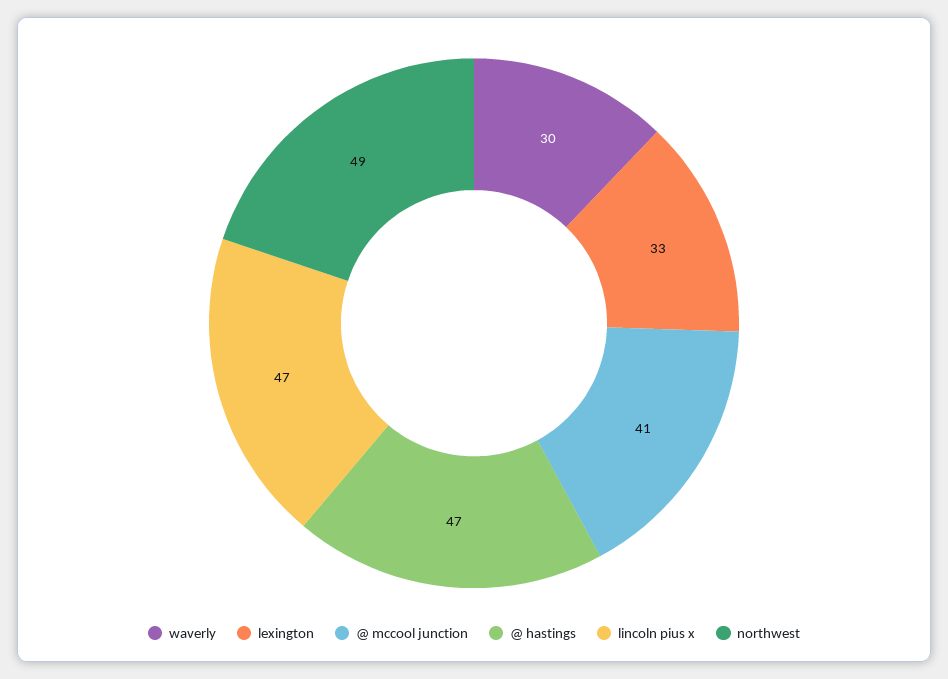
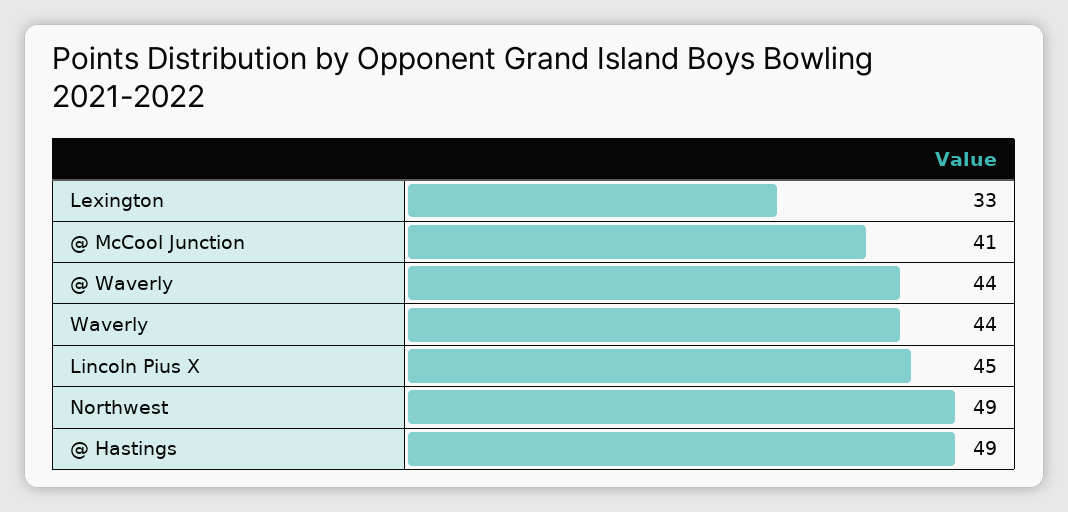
waverly: 30 -> 44
@ hastings: 47 -> 49
lincoln pius x: 47 -> 45
@ Waverly: none -> 44

